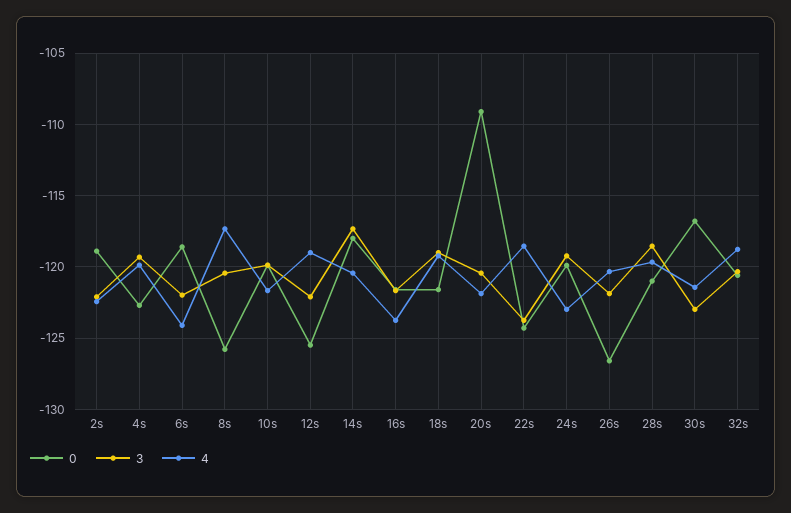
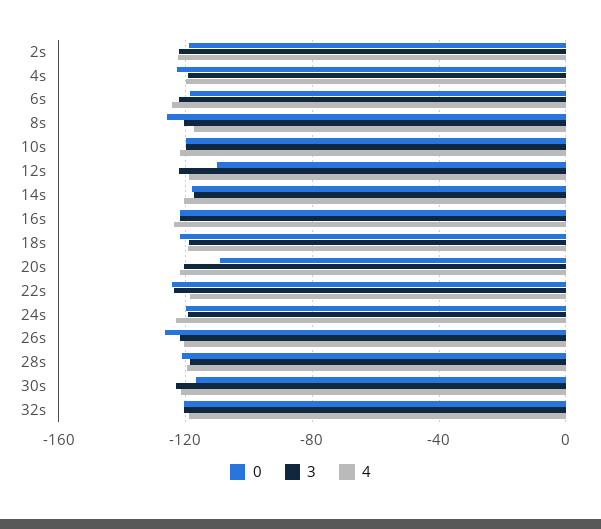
0, 12s: -125.5 -> -110

